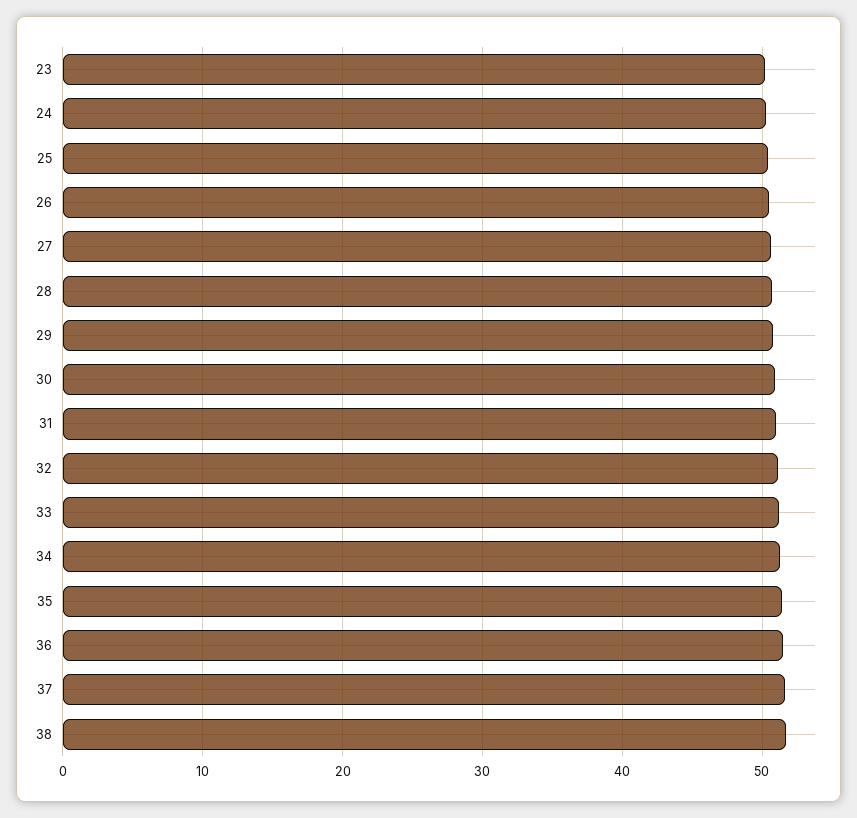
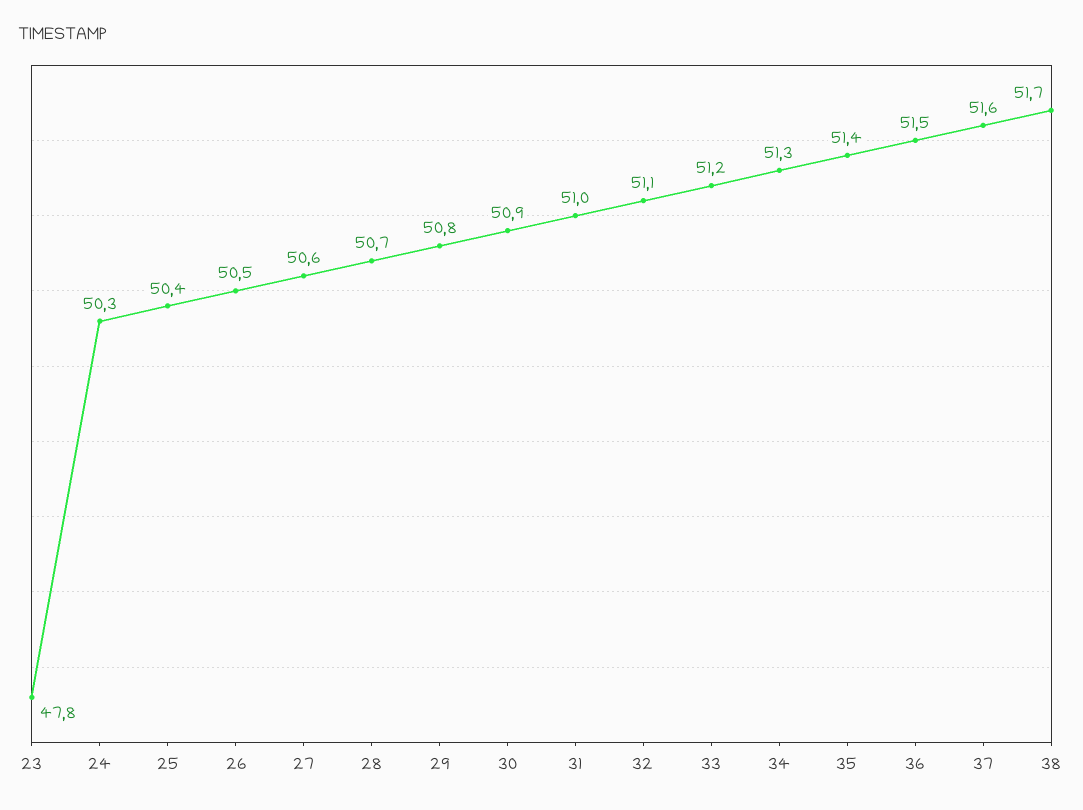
23: 50 -> 47.8

